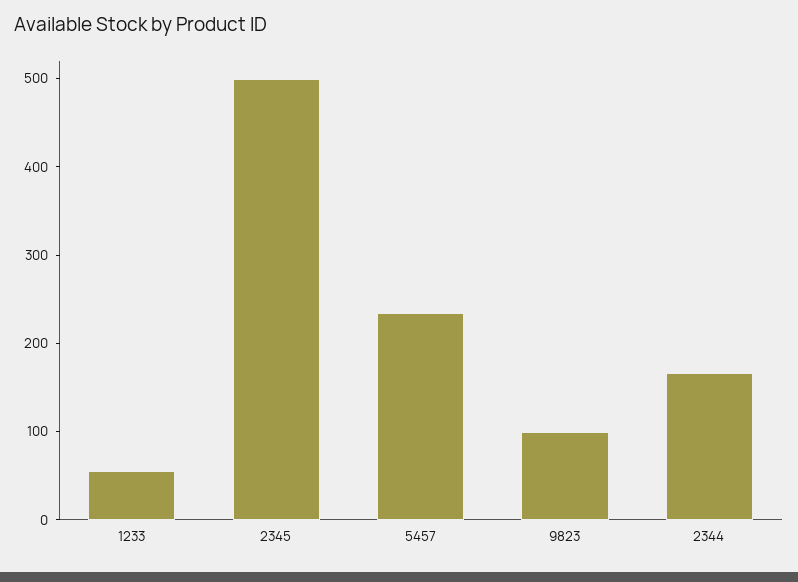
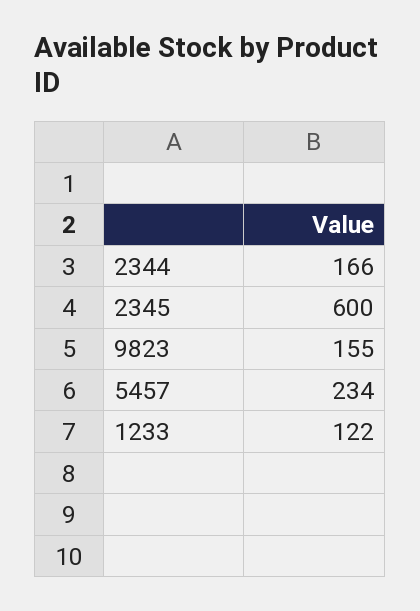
1233: 60 -> 122
2345: 500 -> 600
9823: 100 -> 155

